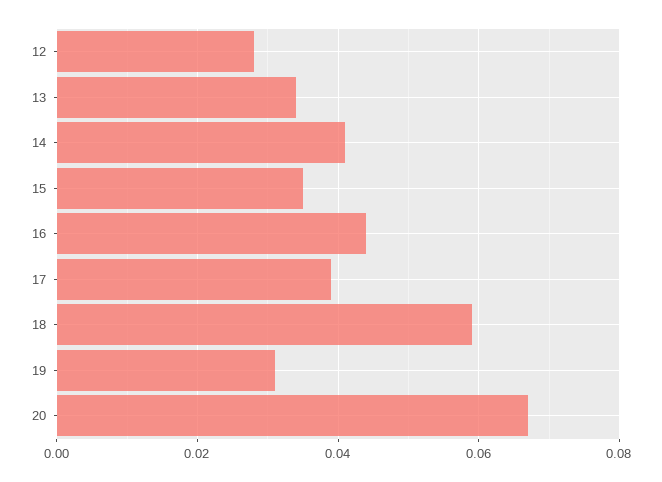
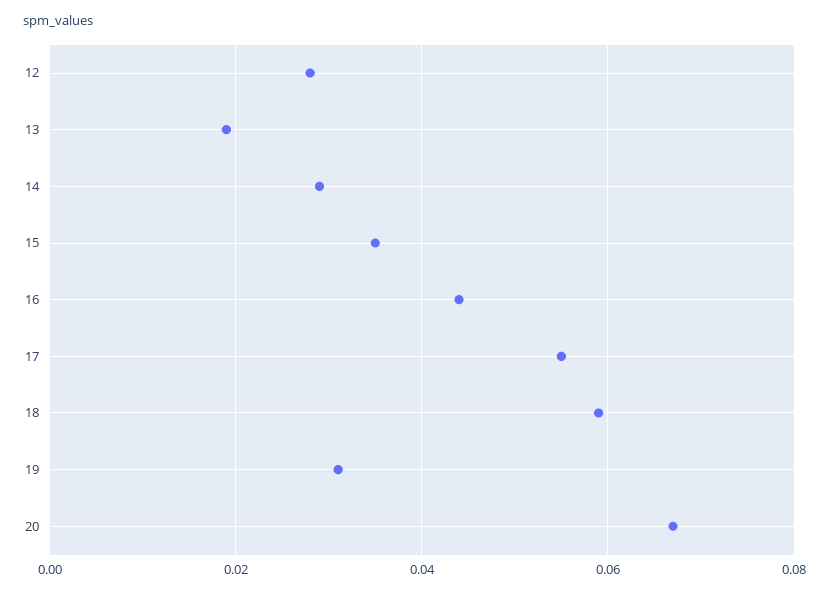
13: 0.035 -> 0.02
14: 0.04 -> 0.03
17: 0.04 -> 0.055

